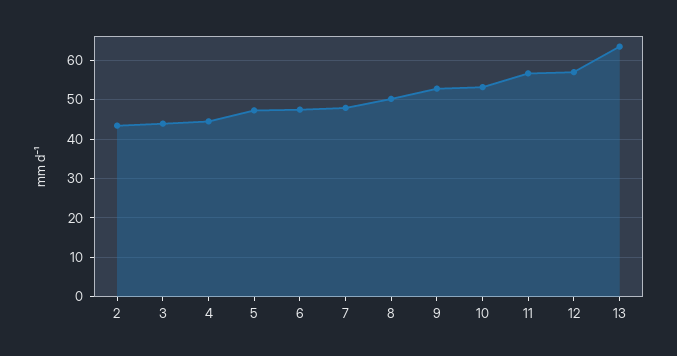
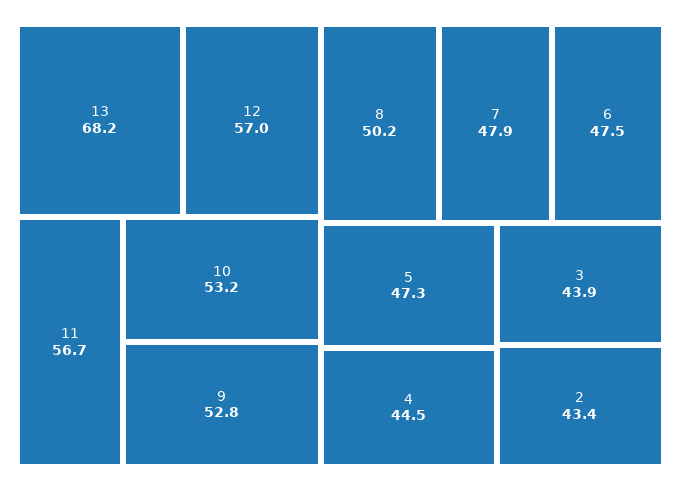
13: 64 -> 68.2

